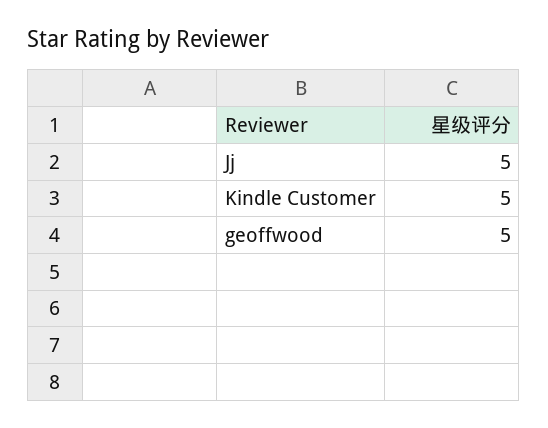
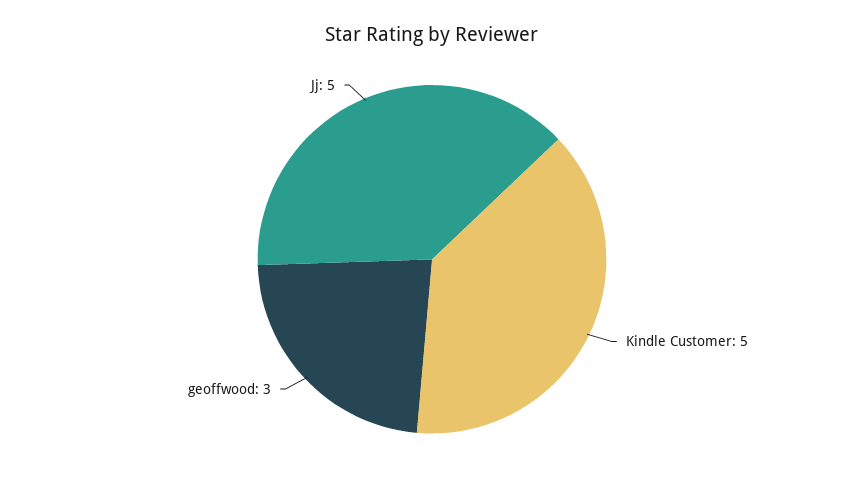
geoffwood: 5 -> 3

